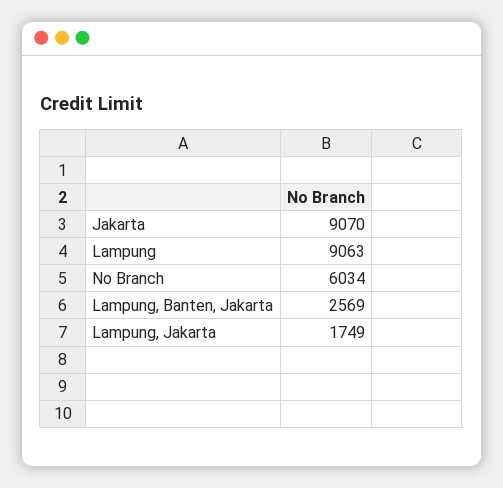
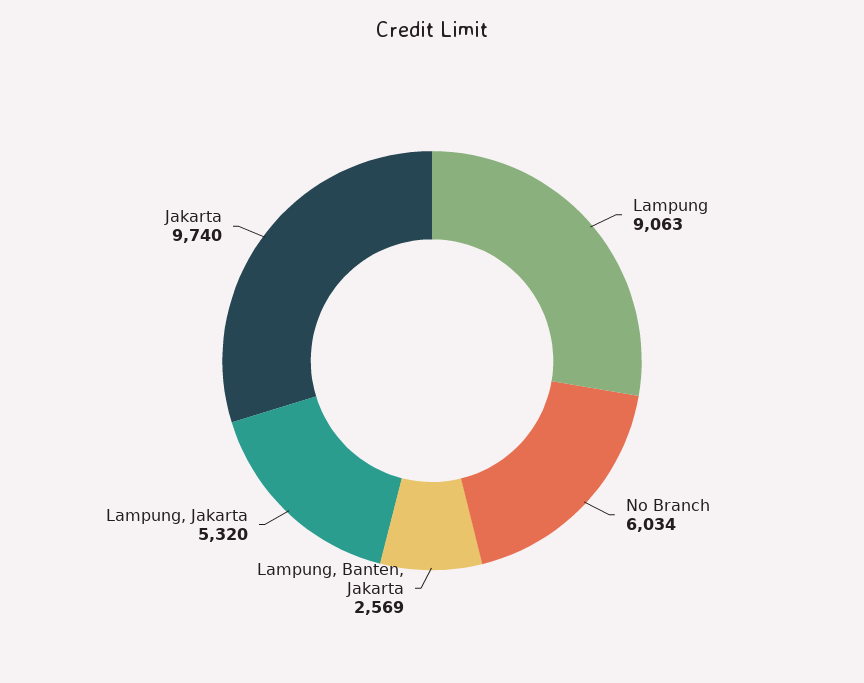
Jakarta: 9070 -> 9740
Lampung, Jakarta: 1749 -> 5320

